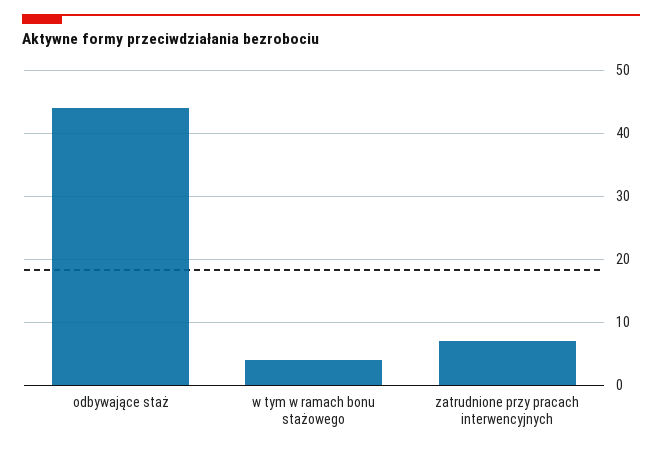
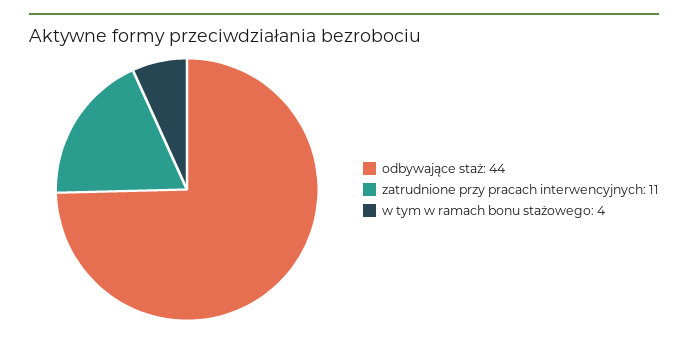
zatrudnione przy pracach interwencyjnych: 7 -> 11

